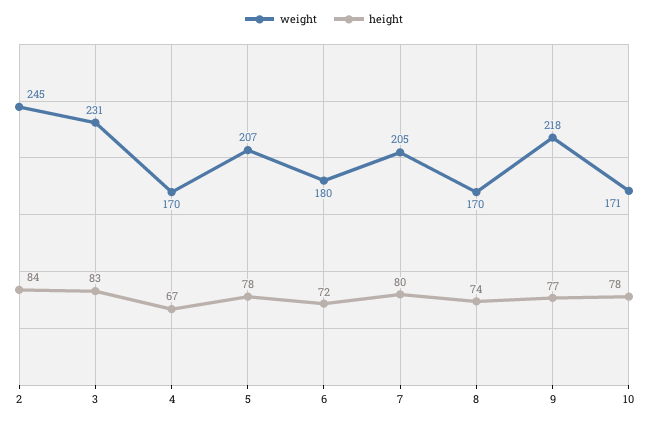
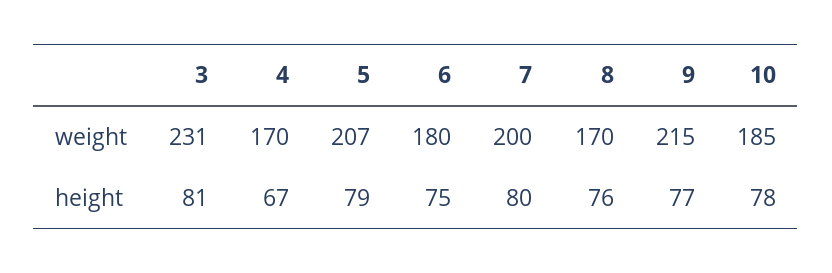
weight, 2: 245 -> none
height, 2: 84 -> none
height, 3: 83 -> 81
height, 5: 78 -> 79
height, 6: 72 -> 75
weight, 7: 205 -> 200
height, 8: 74 -> 76
weight, 9: 218 -> 215
weight, 10: 171 -> 185

